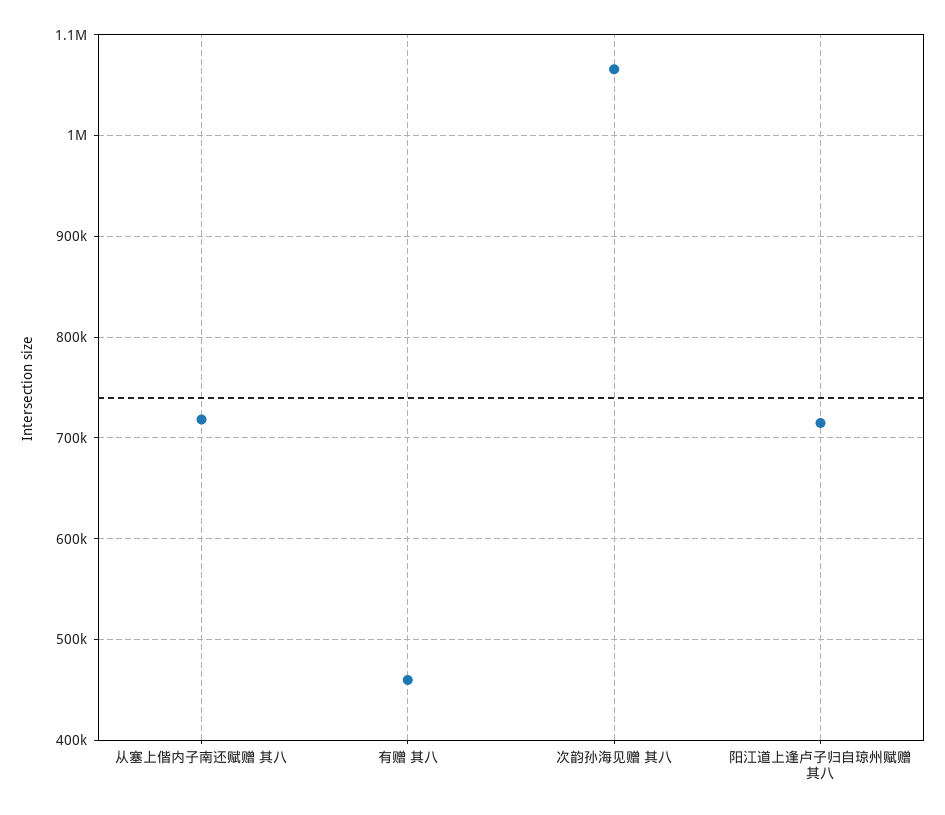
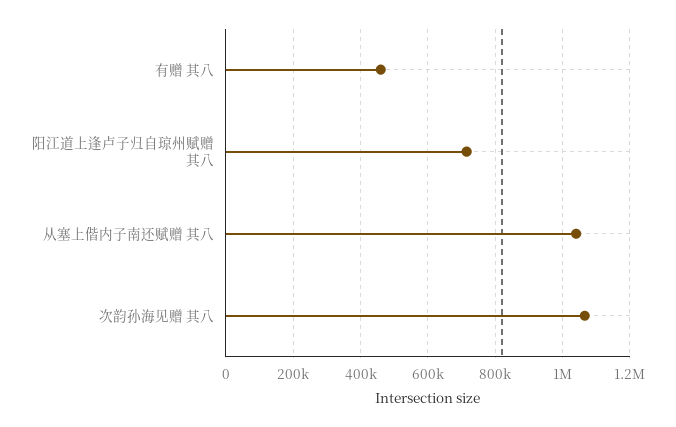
从塞上偕内子南还赋赠 其八: 720000 -> 1040000

